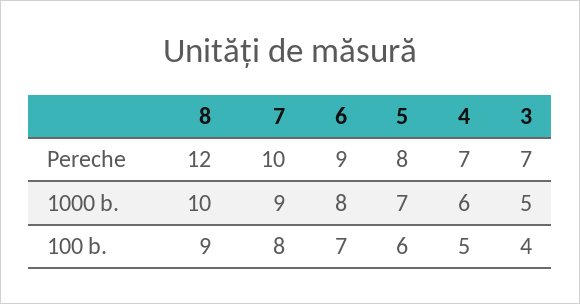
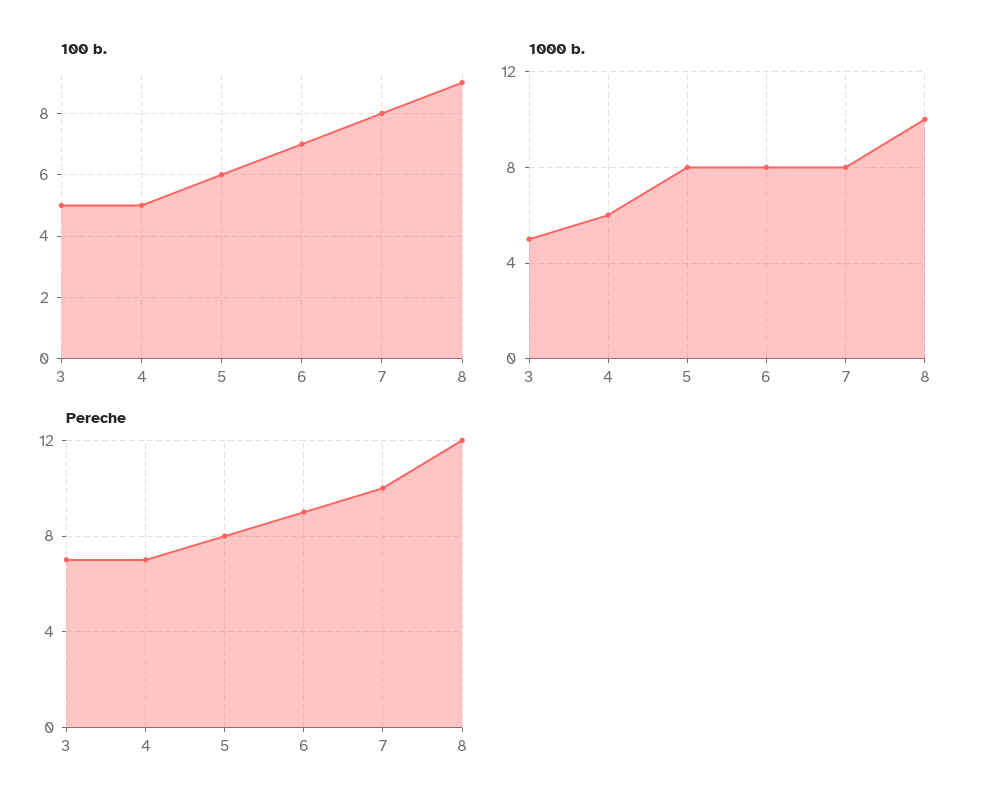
1000 b., 7: 9 -> 8
1000 b., 5: 7 -> 8
100 b., 3: 4 -> 5

